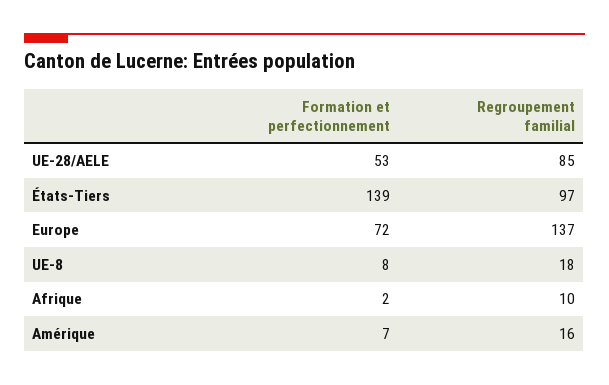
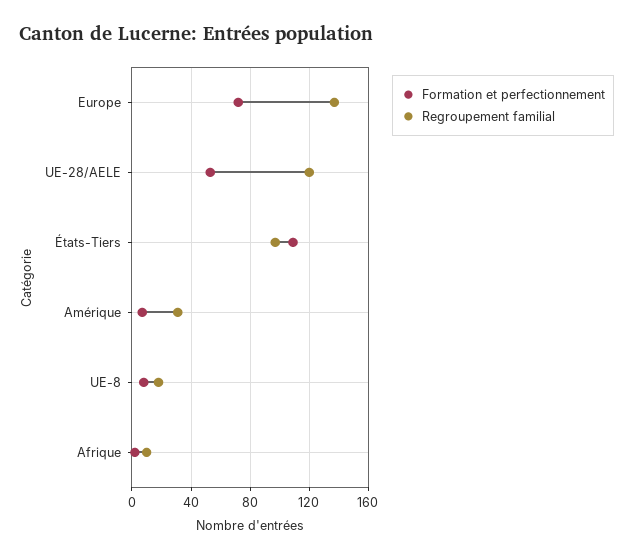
Regroupement familial, UE-28/AELE: 85 -> 120
Formation et perfectionnement, États-Tiers: 139 -> 110
Regroupement familial, Amérique: 16 -> 30

